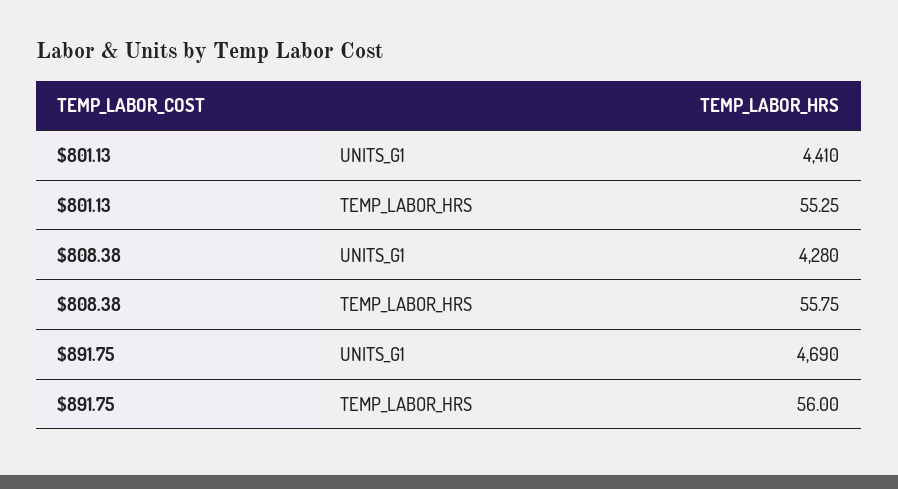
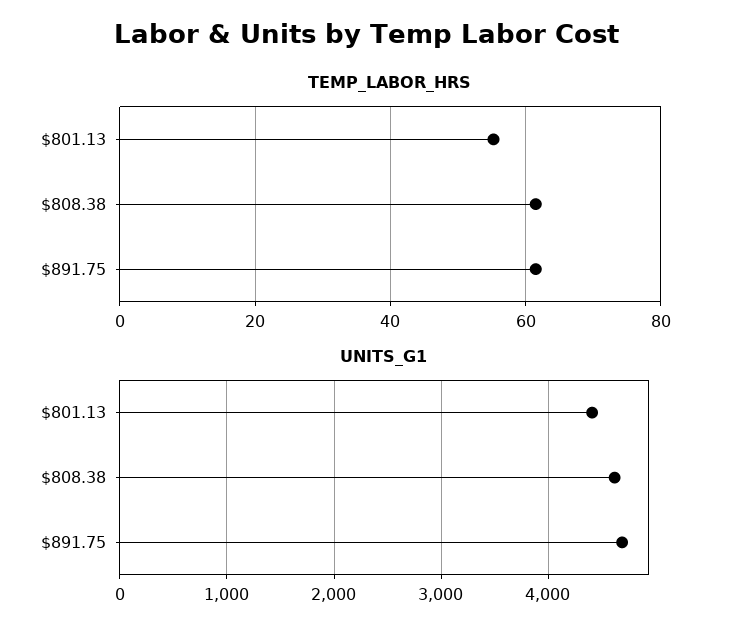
UNITS_G1, $808.38: 4280 -> 4600
TEMP_LABOR_HRS, $808.38: 55.75 -> 62
TEMP_LABOR_HRS, $891.75: 56 -> 62

